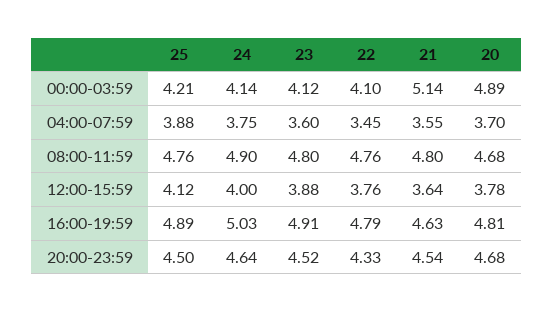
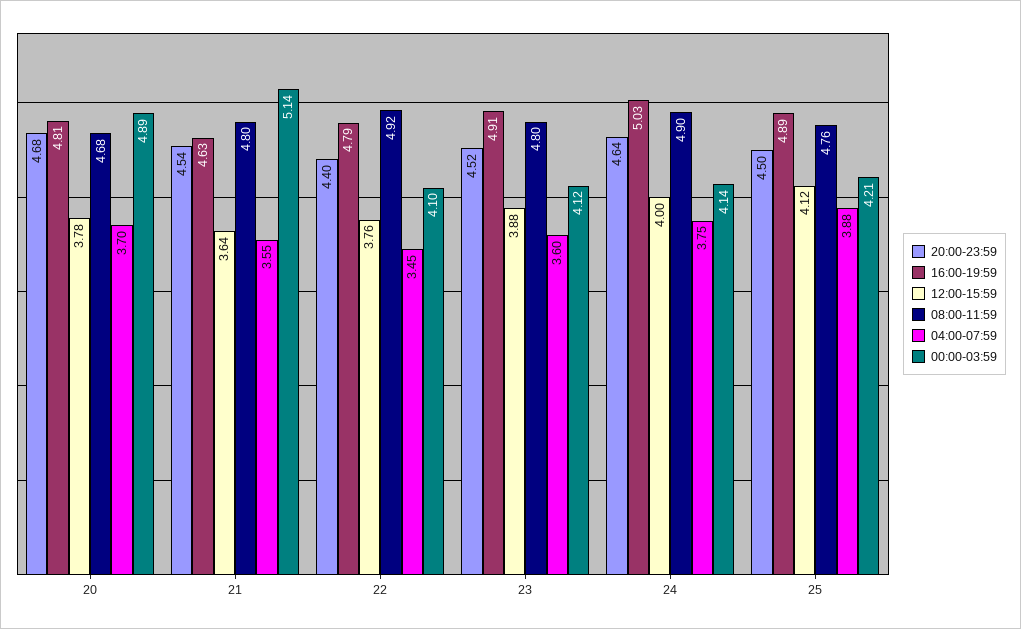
08:00-11:59, 22: 4.76 -> 4.92
20:00-23:59, 22: 4.33 -> 4.4

